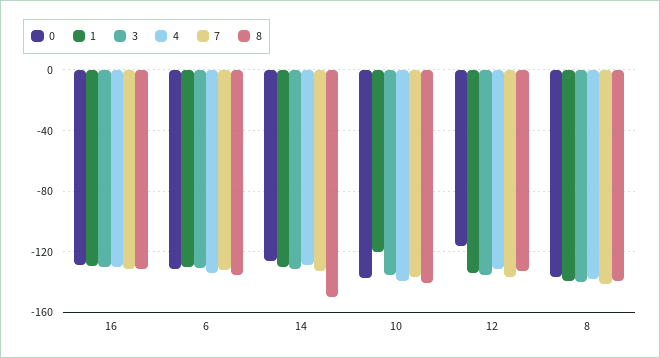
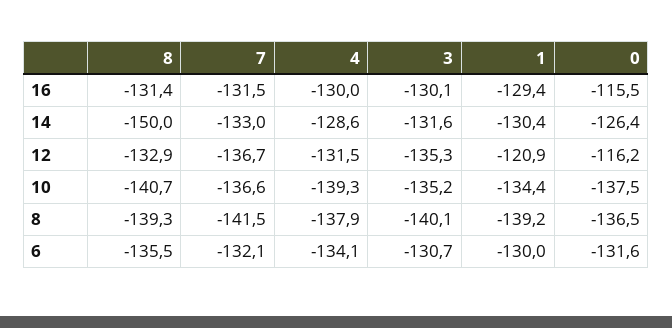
0, 16: -130 -> -115.5
1, 10: -120 -> -134.4
1, 12: -135 -> -120.9

